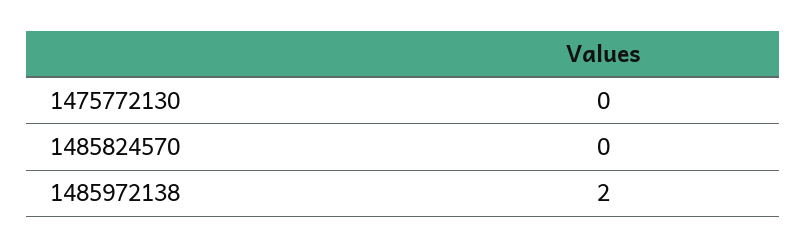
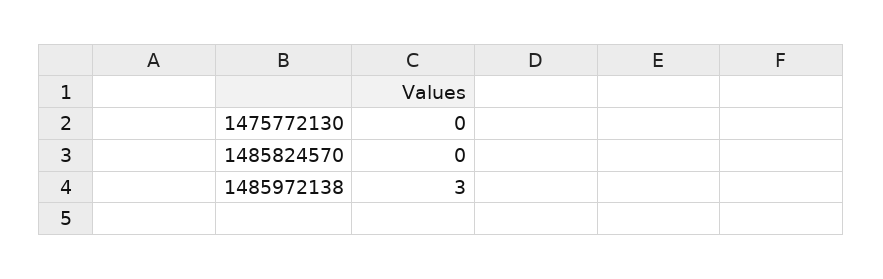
1485972138: 2 -> 3

